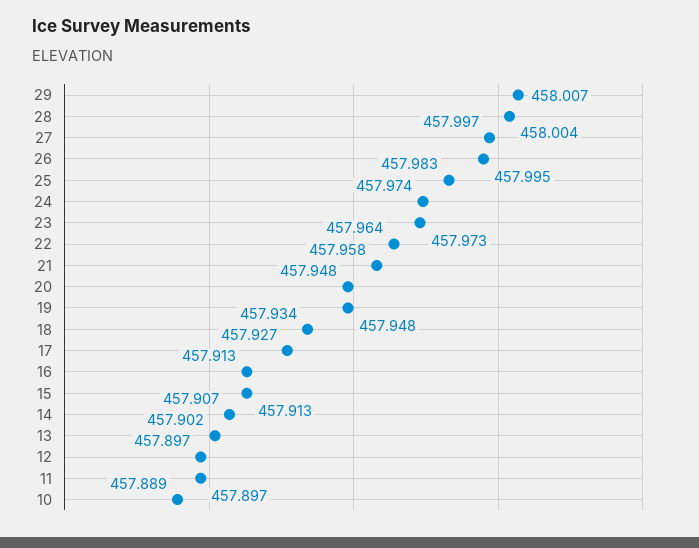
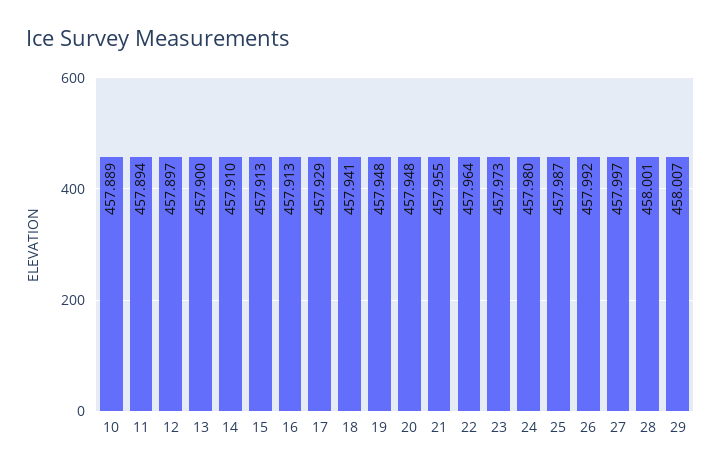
28: 458.004 -> 458.001
26: 457.995 -> 457.992
25: 457.983 -> 457.987
24: 457.974 -> 457.98
21: 457.958 -> 457.955
18: 457.934 -> 457.941
17: 457.927 -> 457.929
14: 457.907 -> 457.91
13: 457.902 -> 457.9
11: 457.897 -> 457.894

